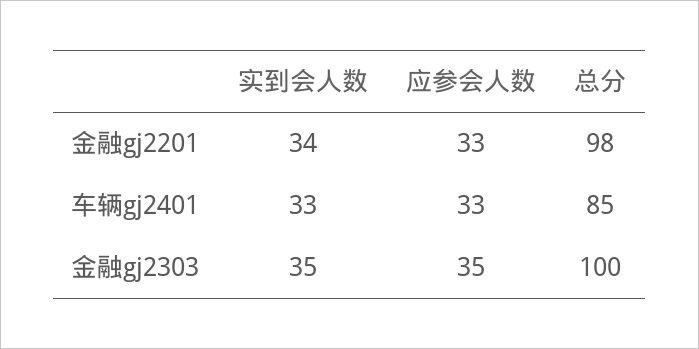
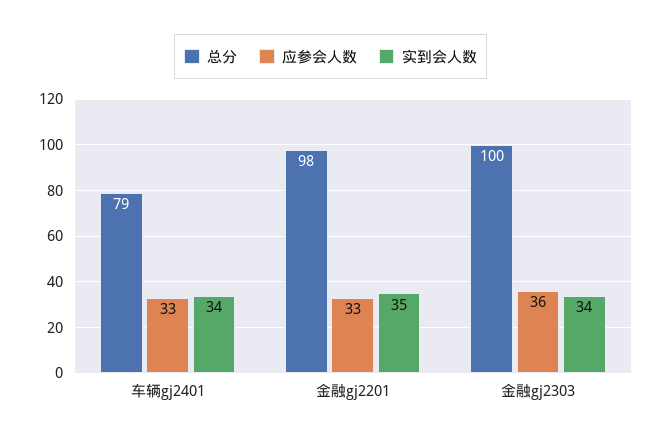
实到会人数, 金融gj2201: 34 -> 35
实到会人数, 车辆gj2401: 33 -> 34
总分, 车辆gj2401: 85 -> 79
实到会人数, 金融gj2303: 35 -> 34
应参会人数, 金融gj2303: 35 -> 36

